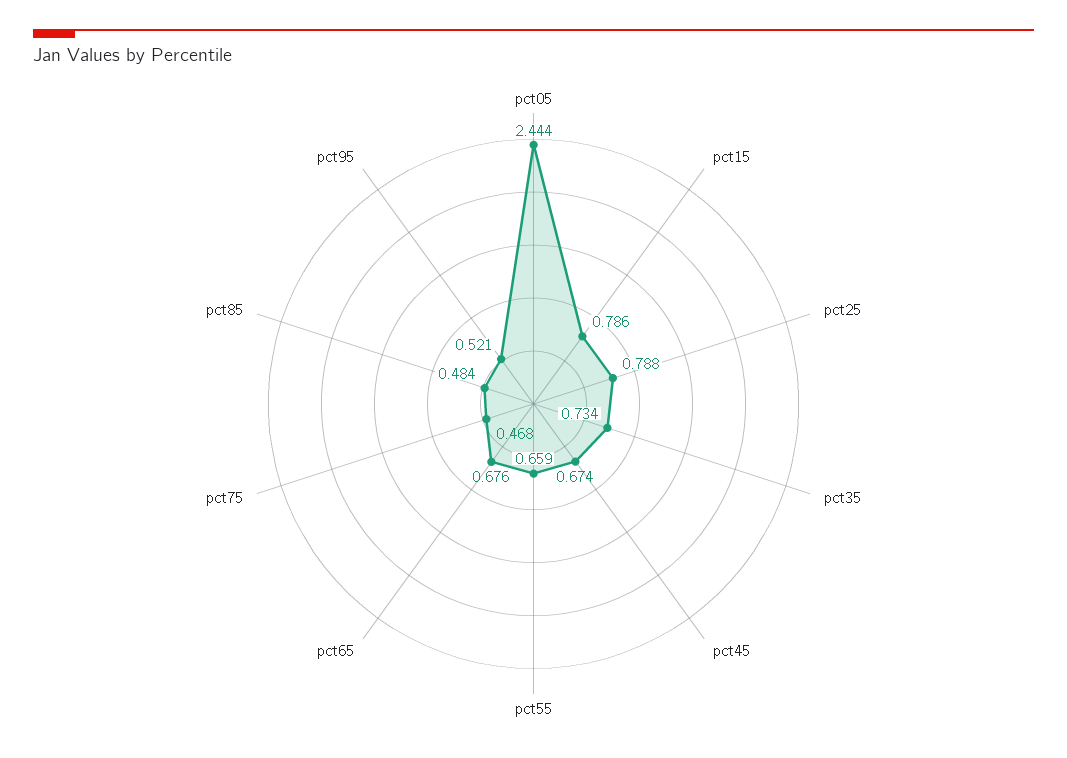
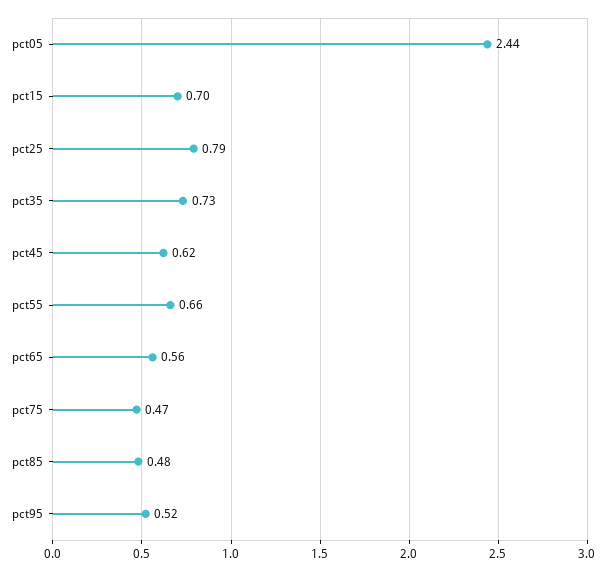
pct15: 0.786 -> 0.7
pct45: 0.674 -> 0.62
pct65: 0.676 -> 0.56

